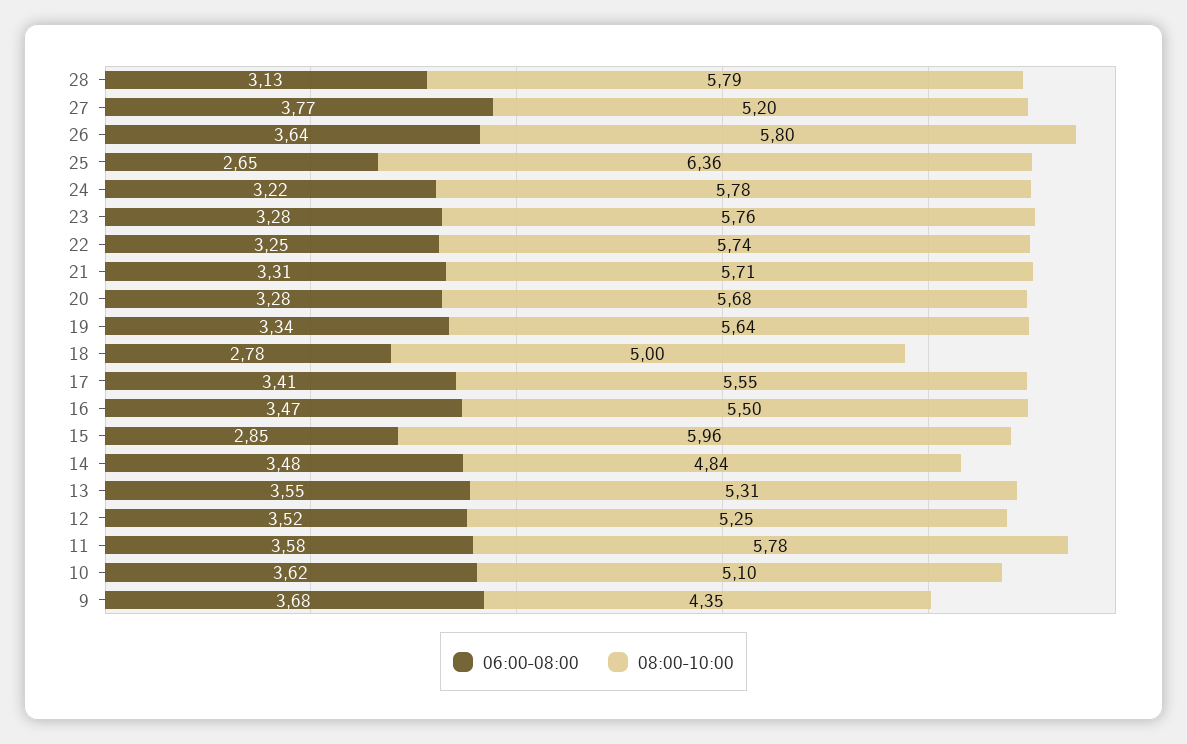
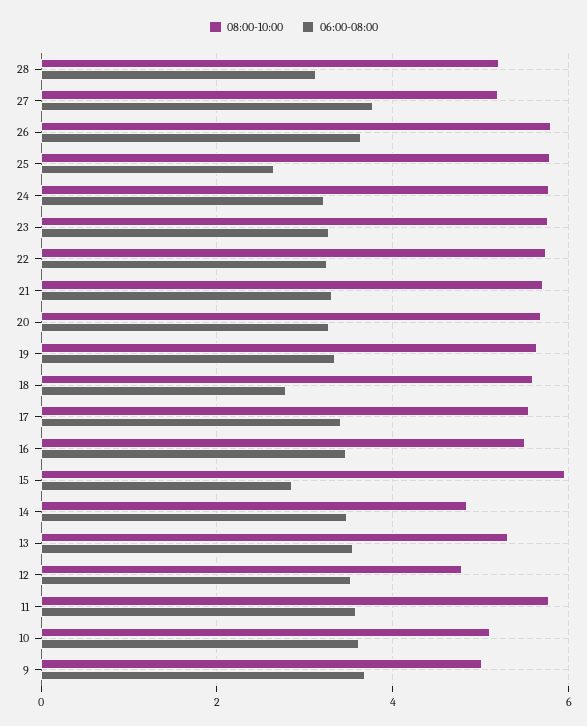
08:00-10:00, 28: 5.79 -> 5.2
08:00-10:00, 25: 6.36 -> 5.8
08:00-10:00, 18: 5 -> 5.6
08:00-10:00, 12: 5.25 -> 4.8
08:00-10:00, 9: 4.35 -> 5

